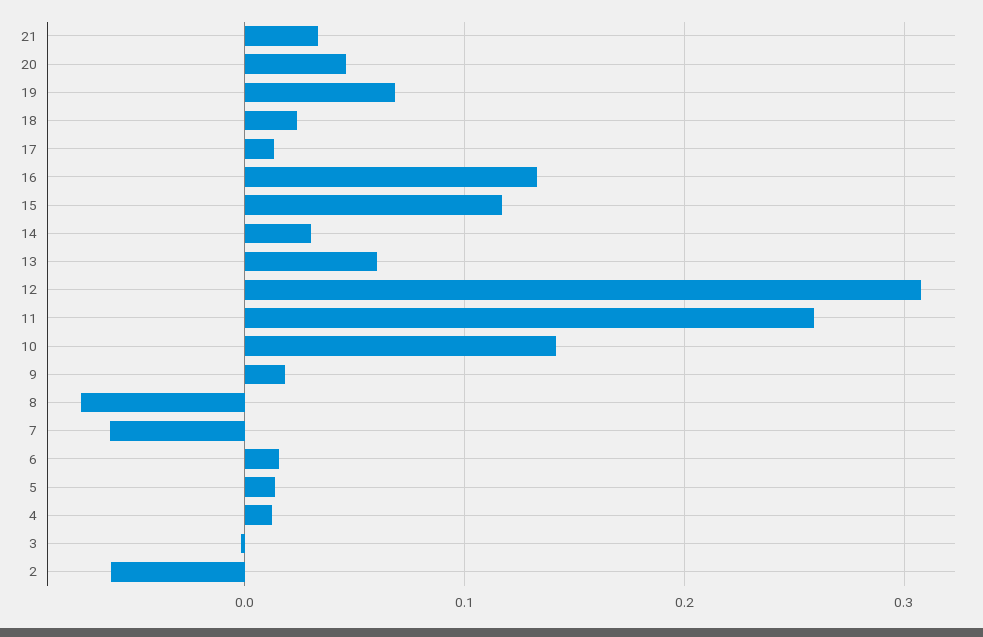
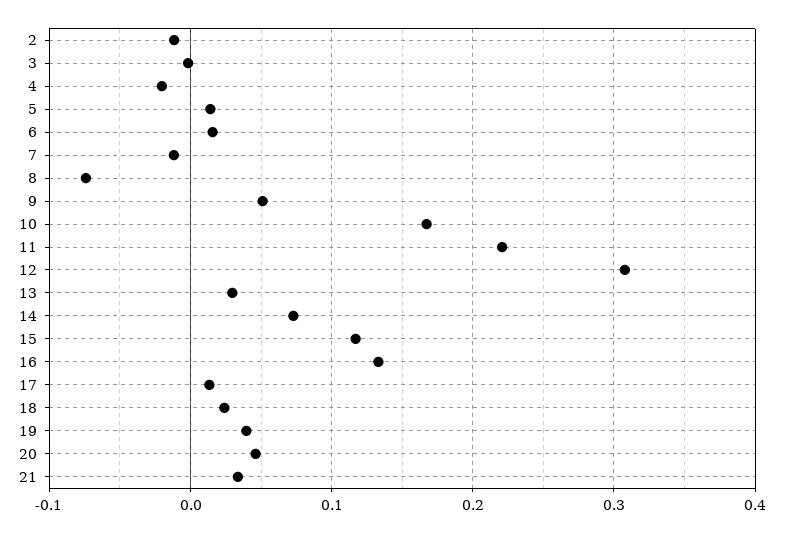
19: 0.07 -> 0.04
14: 0.03 -> 0.07
13: 0.06 -> 0.03
11: 0.26 -> 0.22
10: 0.14 -> 0.17
9: 0.02 -> 0.05
7: -0.06 -> -0.01
4: 0.01 -> -0.02
2: -0.06 -> -0.01

